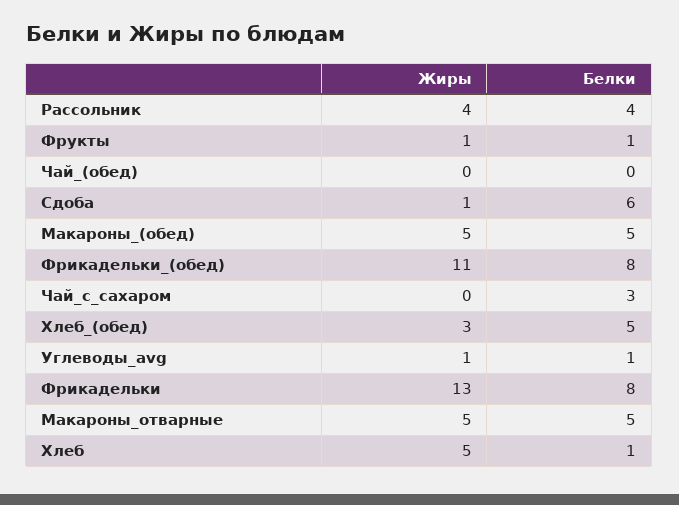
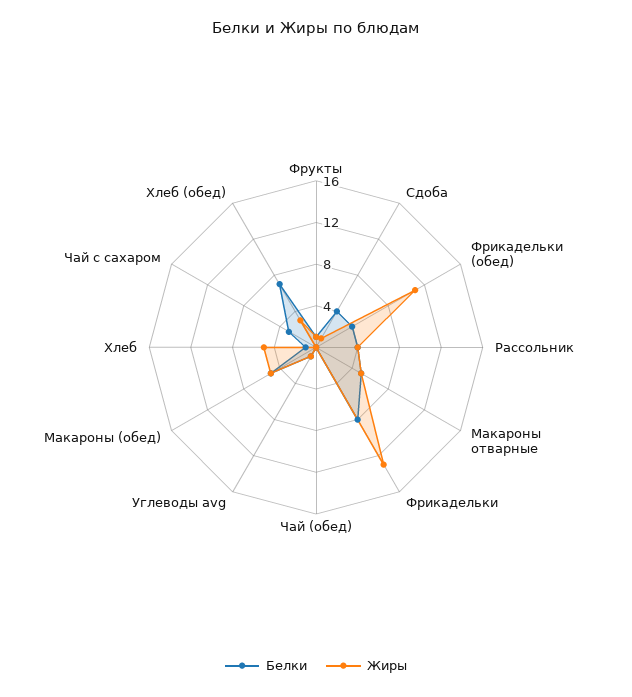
Белки, Сдоба: 6 -> 4
Белки, Фрикадельки_(обед): 8 -> 4
Белки, Хлеб_(обед): 5 -> 7

